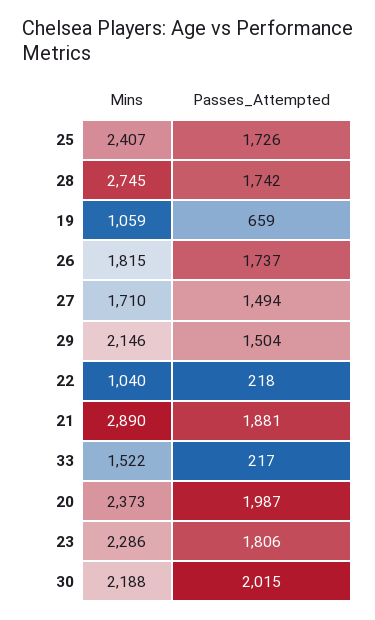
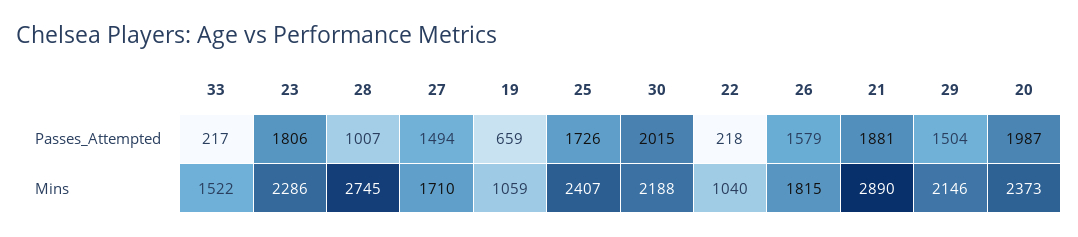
Passes_Attempted, 28: 1742 -> 1007
Passes_Attempted, 26: 1737 -> 1579

